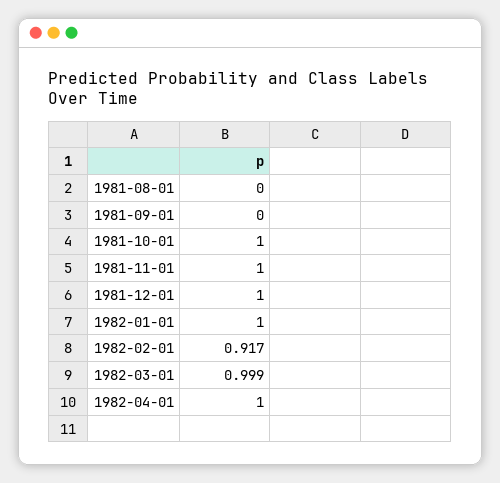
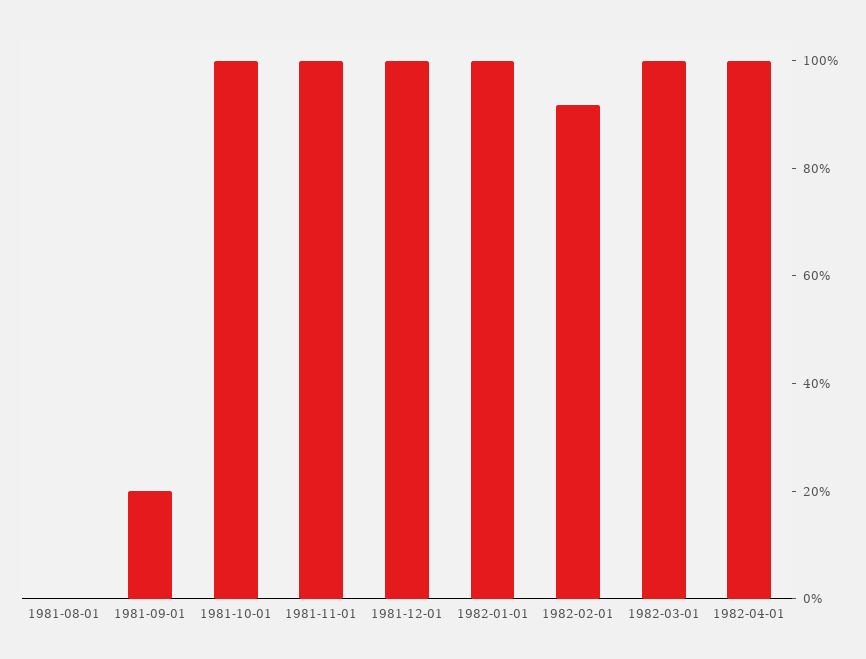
1981-09-01: 0 -> 0.2

